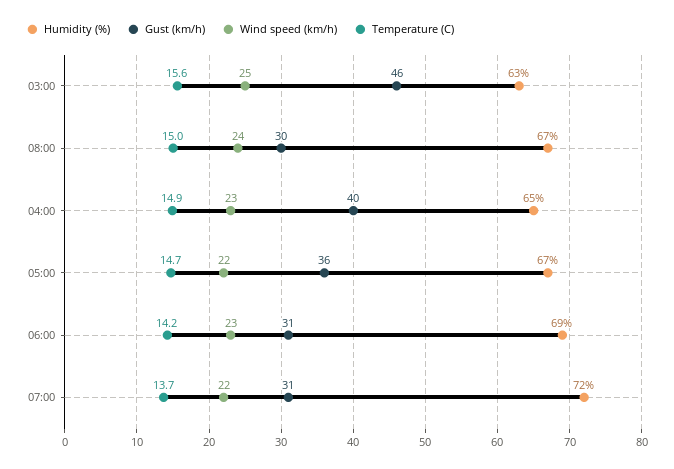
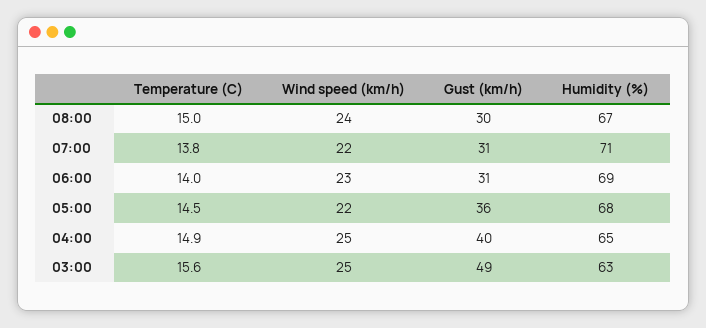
Gust (km/h), 03:00: 46 -> 49
Wind speed (km/h), 04:00: 23 -> 25
Humidity (%), 05:00: 67 -> 68
Temperature (C), 05:00: 14.7 -> 14.5
Temperature (C), 06:00: 14.2 -> 14
Humidity (%), 07:00: 72 -> 71
Temperature (C), 07:00: 13.7 -> 13.8

